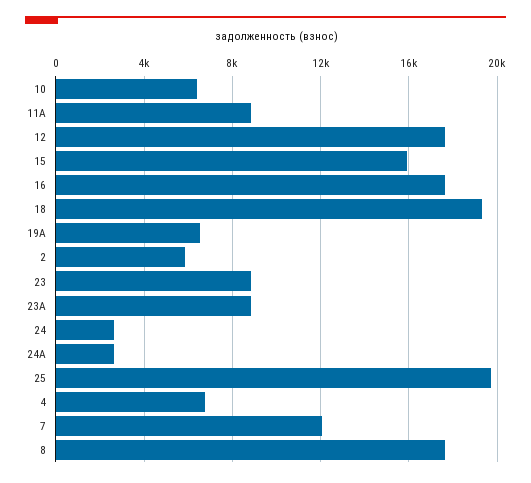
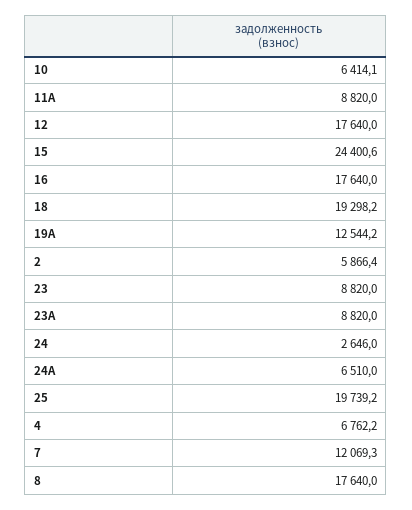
15: 16000 -> 24400.6
19А: 6500 -> 12544.2
24А: 2500 -> 6510

